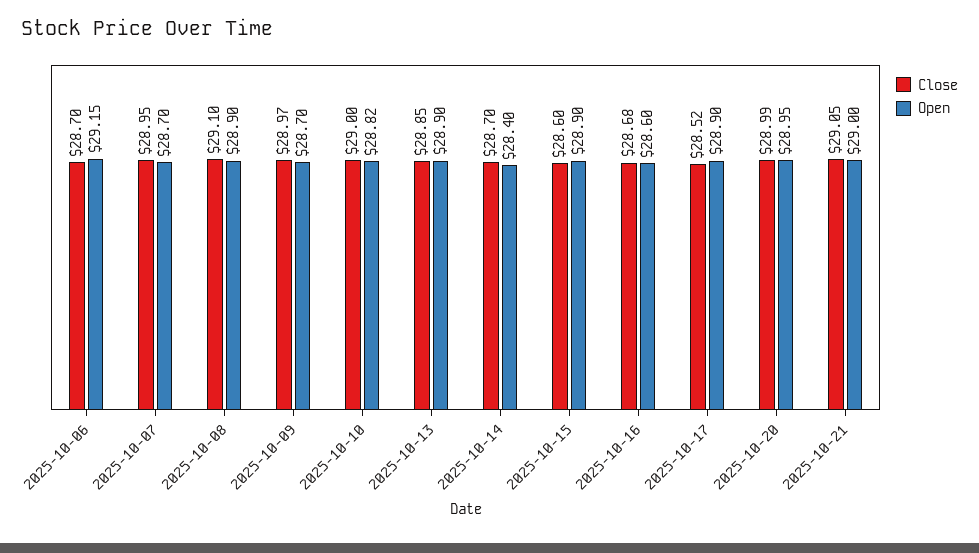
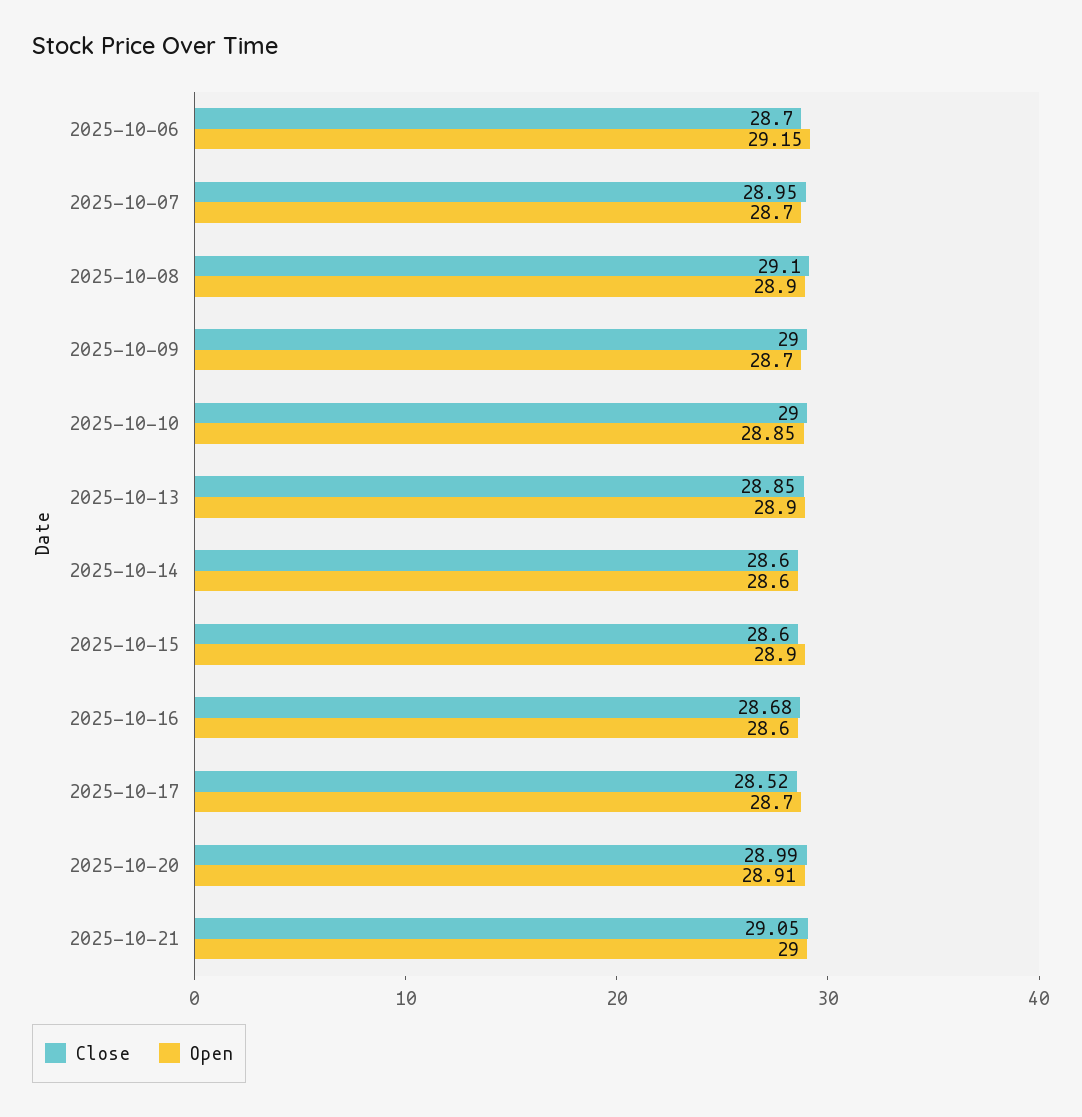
Close, 2025-10-09: 28.97 -> 29
Open, 2025-10-10: 28.82 -> 28.85
Close, 2025-10-14: 28.7 -> 28.6
Open, 2025-10-14: 28.4 -> 28.6
Open, 2025-10-17: 28.9 -> 28.7
Open, 2025-10-20: 28.95 -> 28.91

